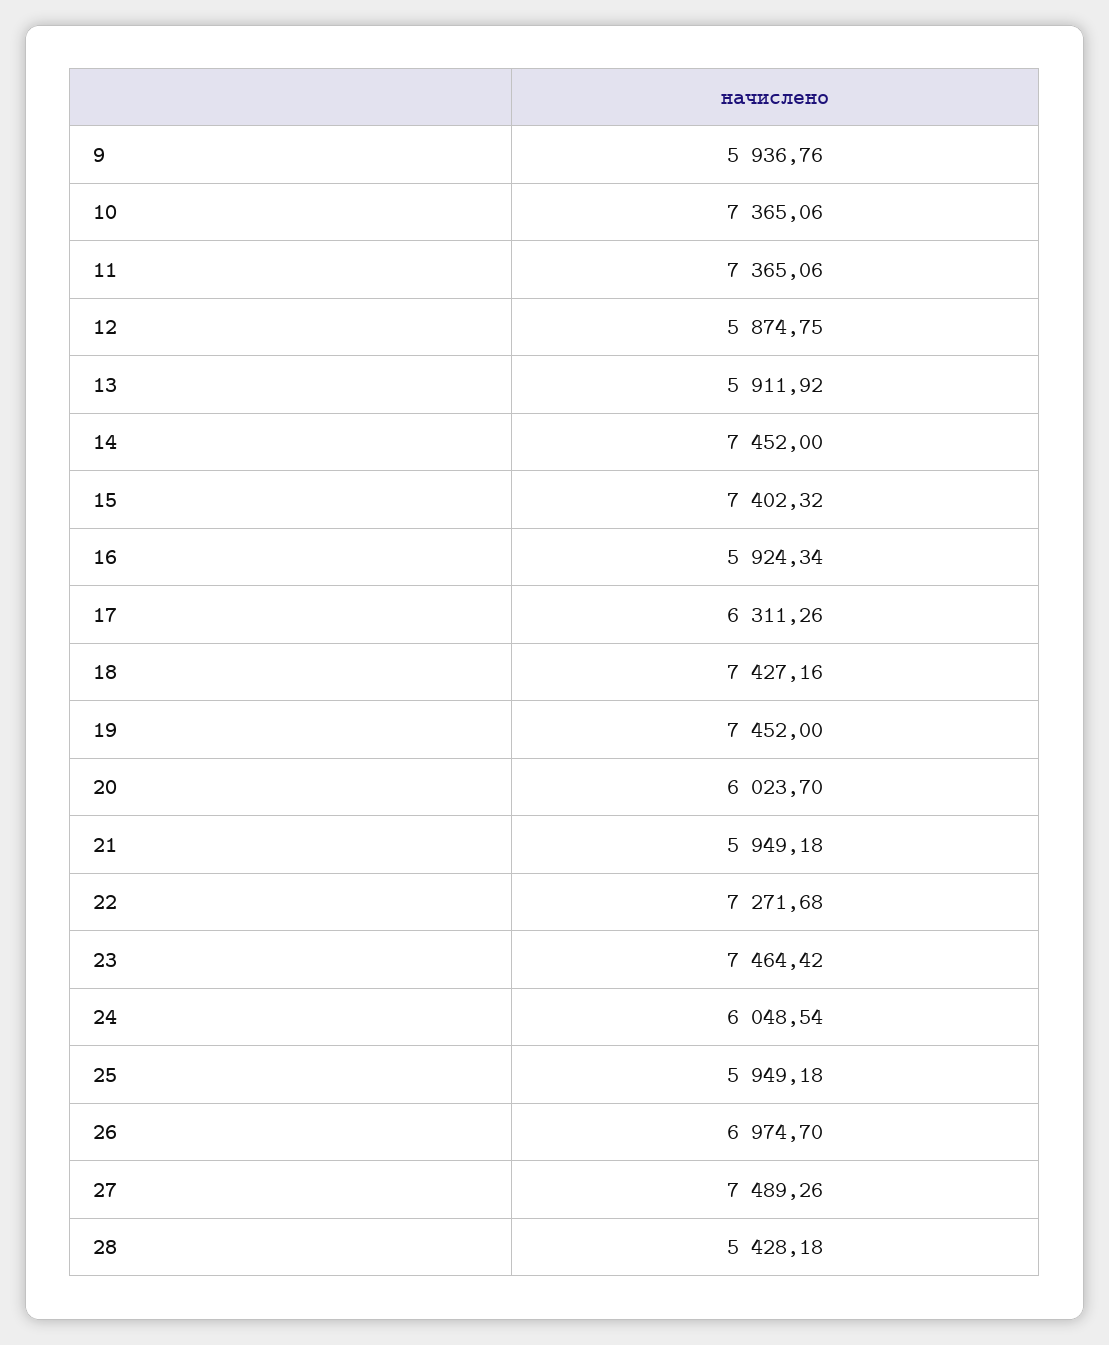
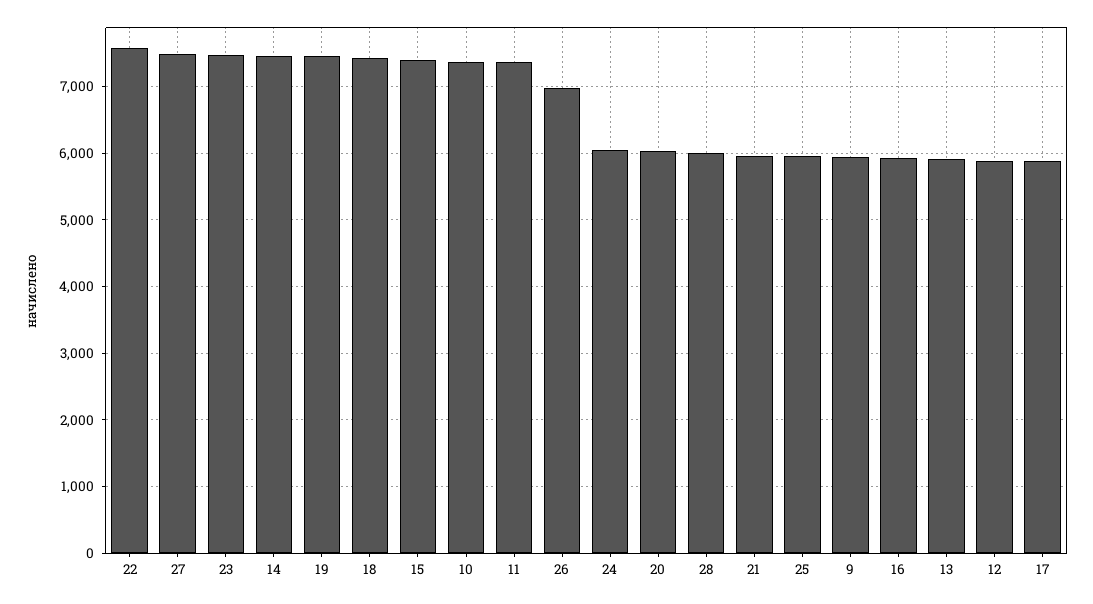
17: 6311.26 -> 5900
22: 7271.68 -> 7600
28: 5428.18 -> 6000

